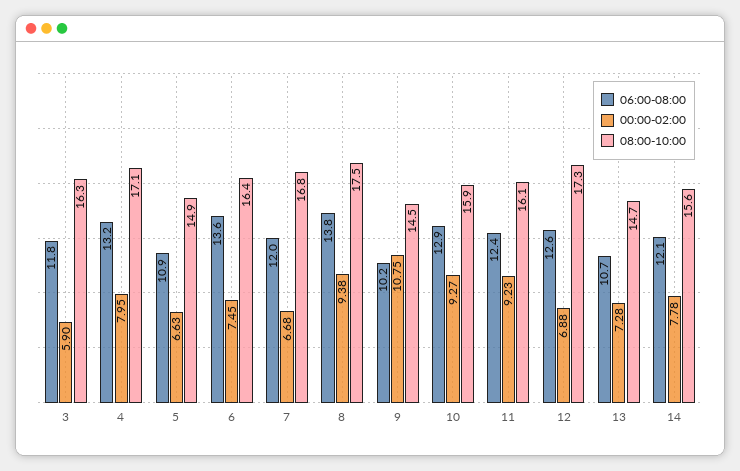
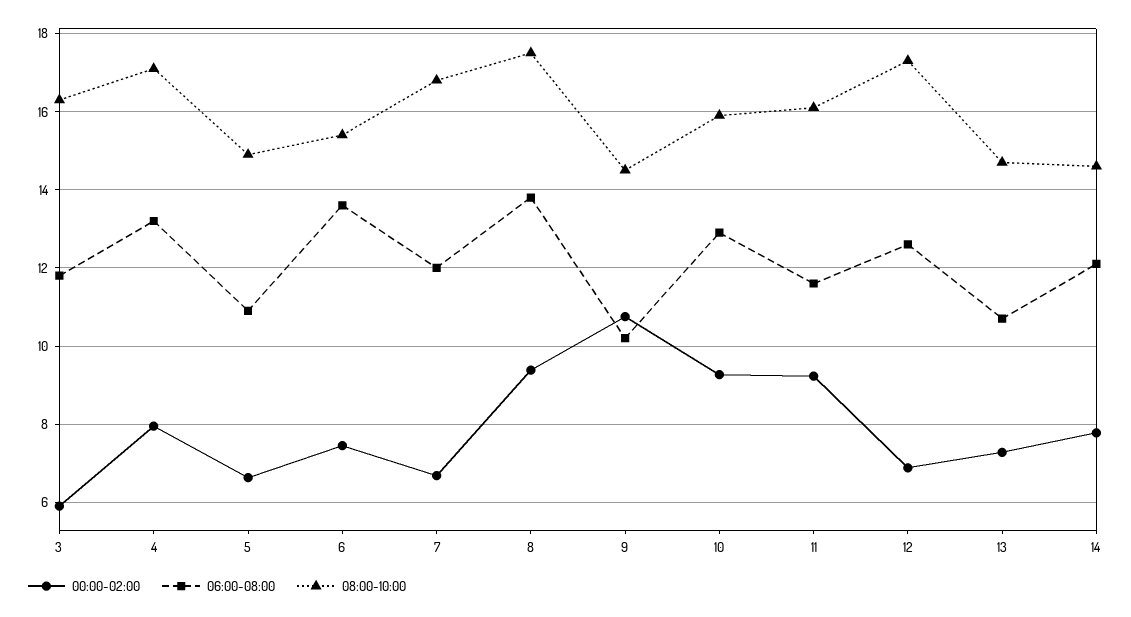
08:00-10:00, 6: 16.4 -> 15.4
06:00-08:00, 11: 12.4 -> 11.6
08:00-10:00, 14: 15.6 -> 14.6

